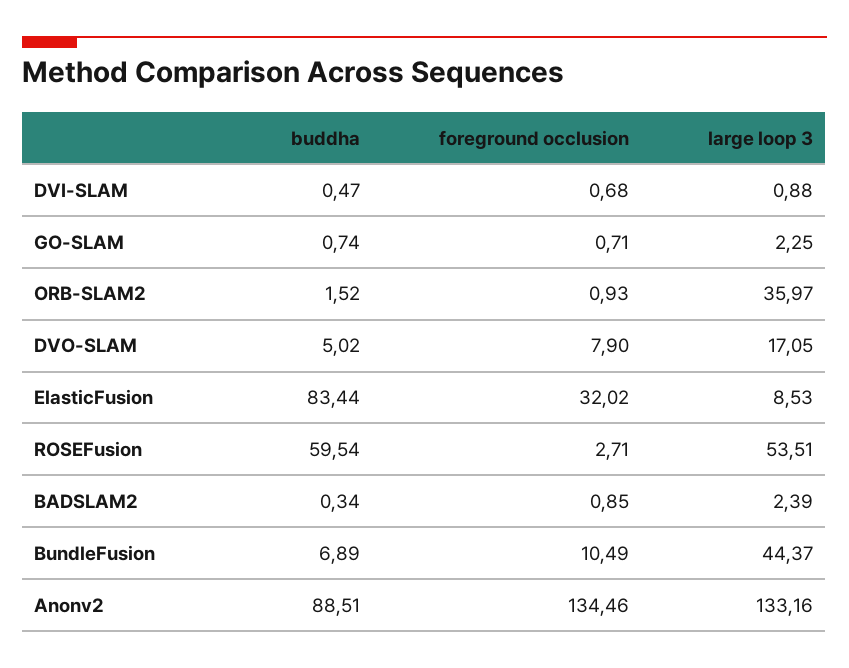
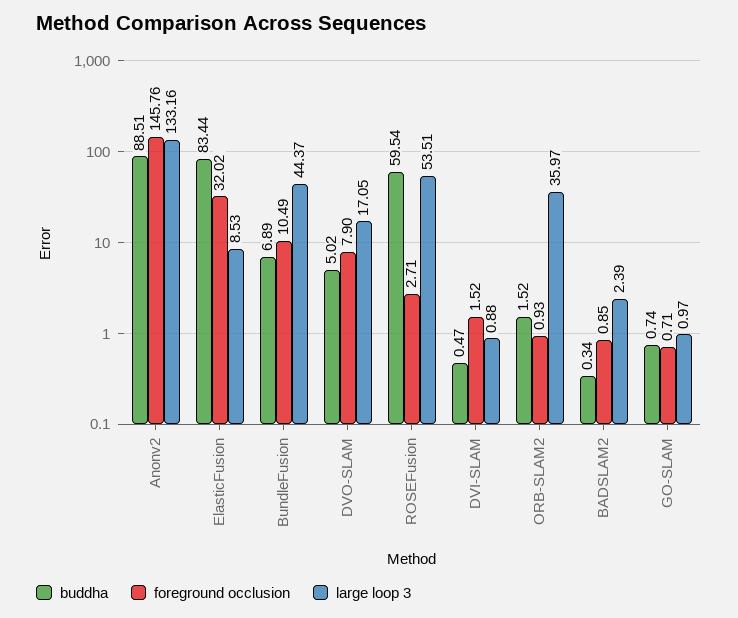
foreground occlusion, DVI-SLAM: 0.68 -> 1.52
large loop 3, GO-SLAM: 2.25 -> 0.97
foreground occlusion, Anonv2: 134.46 -> 145.76

